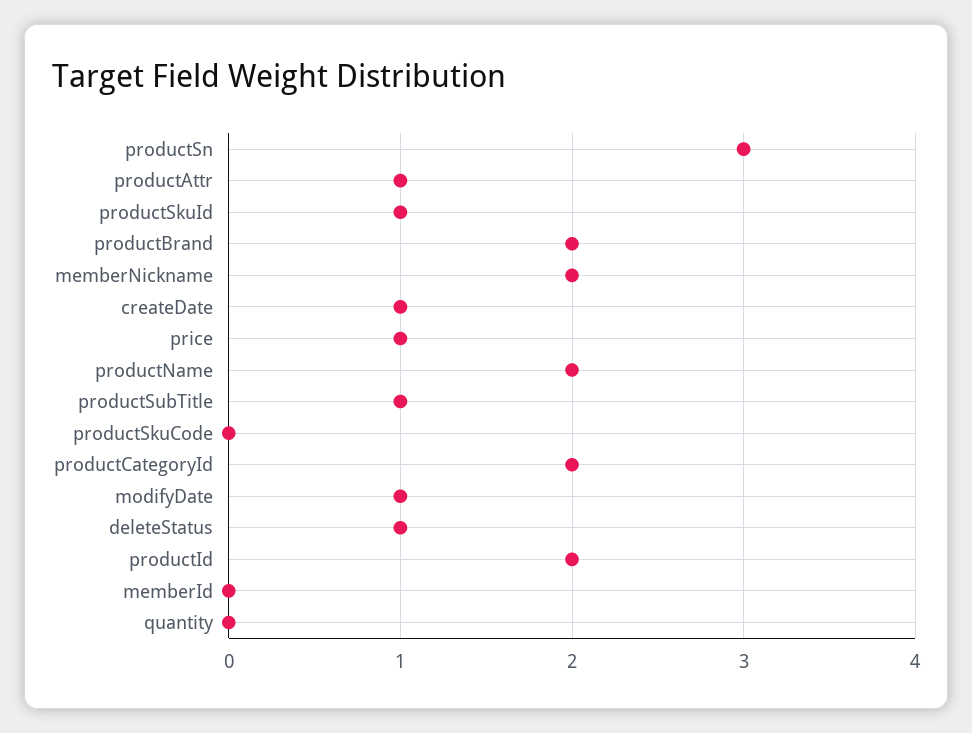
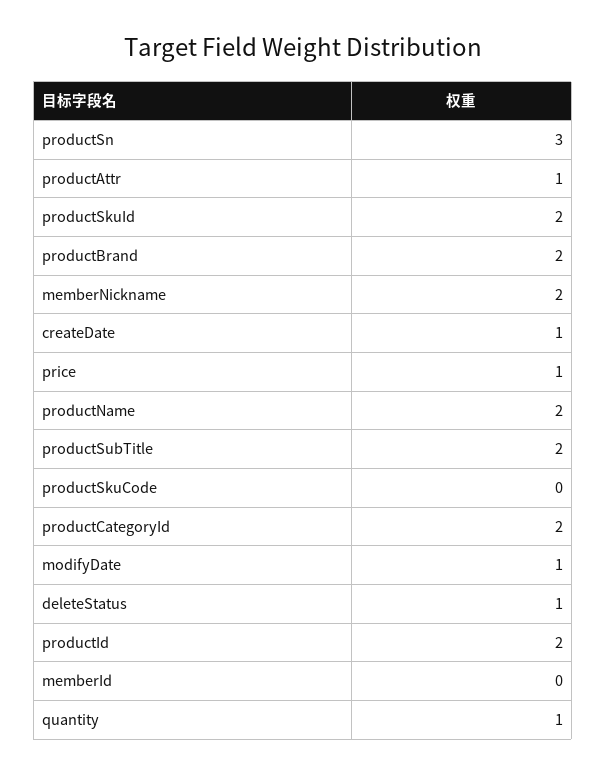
productSkuId: 1 -> 2
productSubTitle: 1 -> 2
quantity: 0 -> 1

